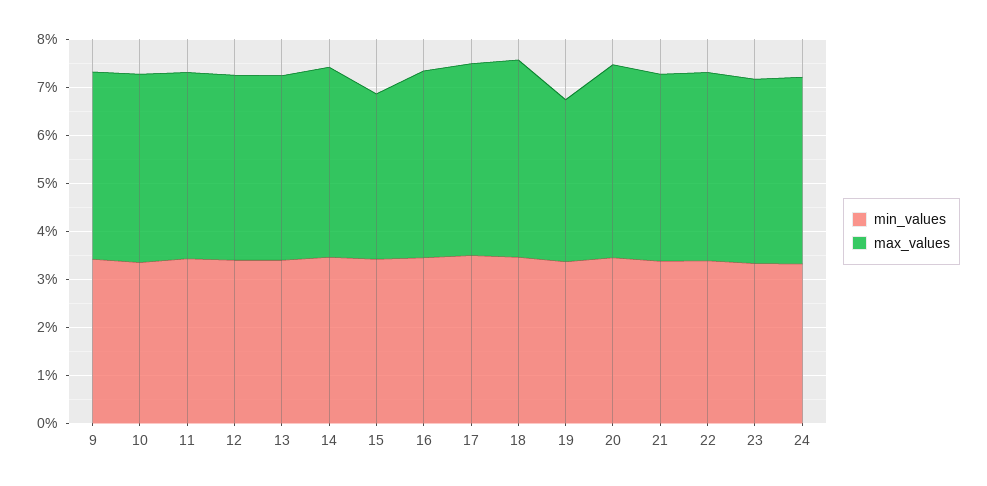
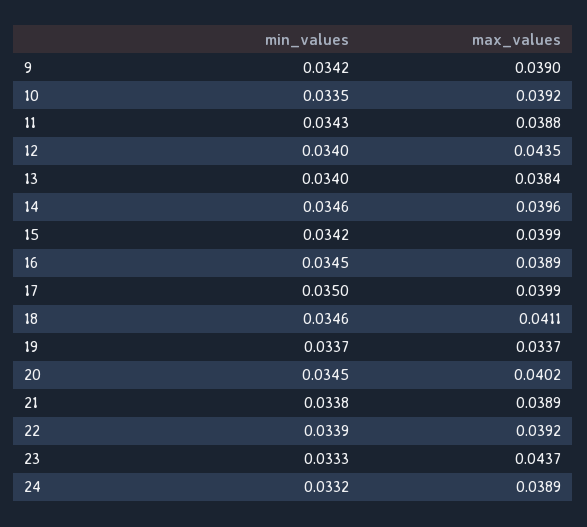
max_values, 12: 0.038 -> 0.0435
max_values, 15: 0.034 -> 0.0399
max_values, 23: 0.038 -> 0.0437

